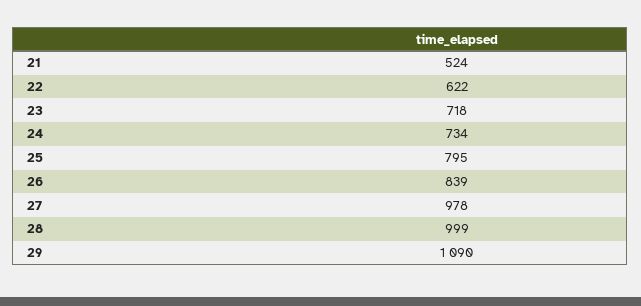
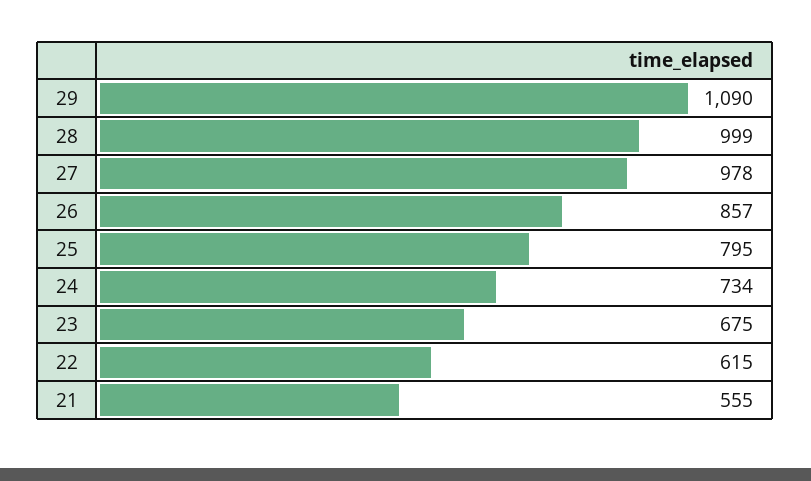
21: 524 -> 555
22: 622 -> 615
23: 718 -> 675
26: 839 -> 857

